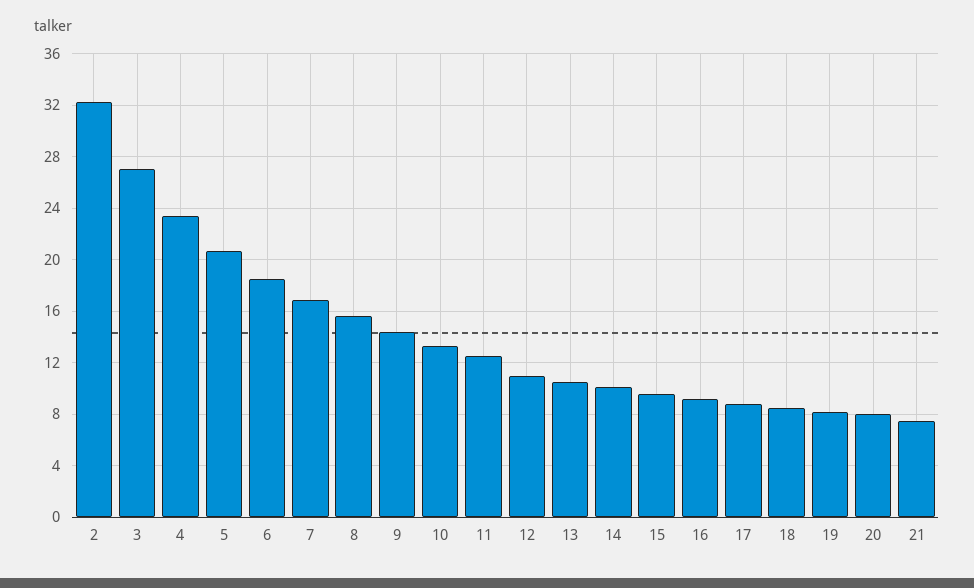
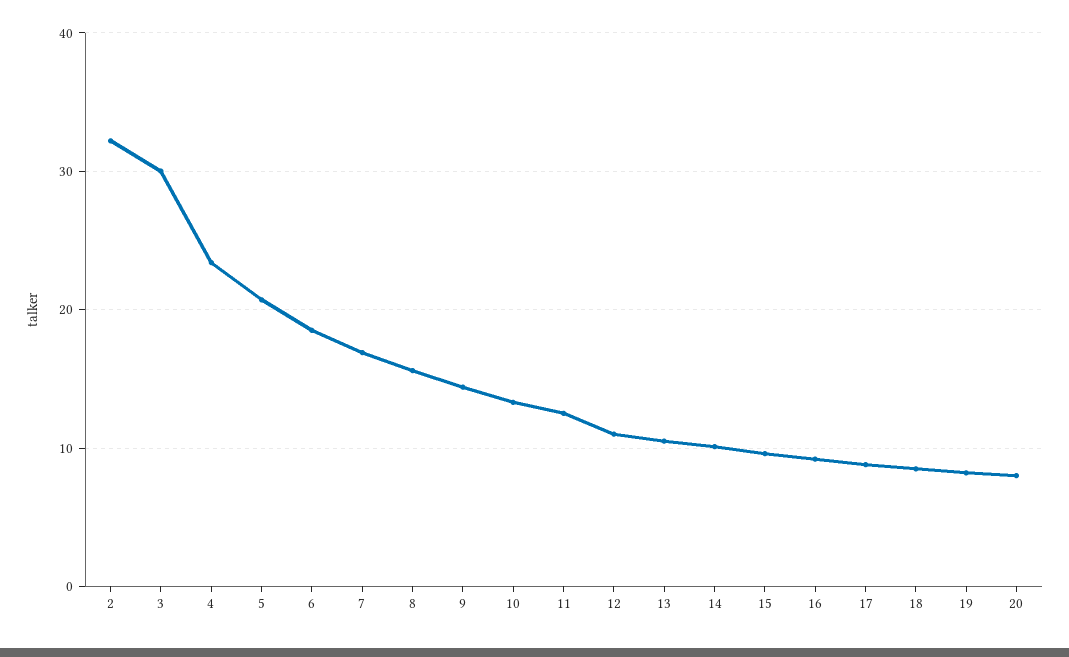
3: 27 -> 30
21: 7.5 -> none

